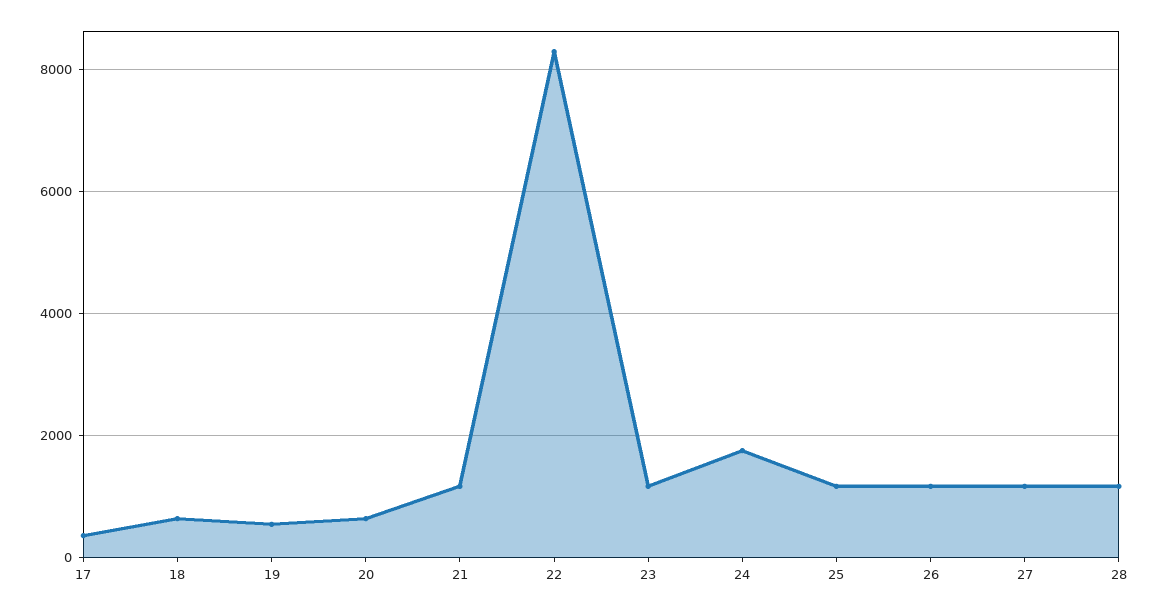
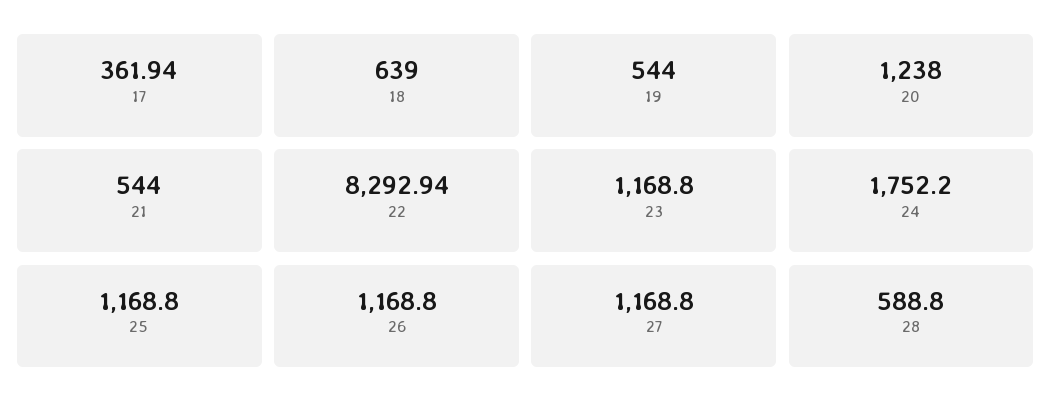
20: 600 -> 1238
21: 1200 -> 544
28: 1200 -> 588.8

